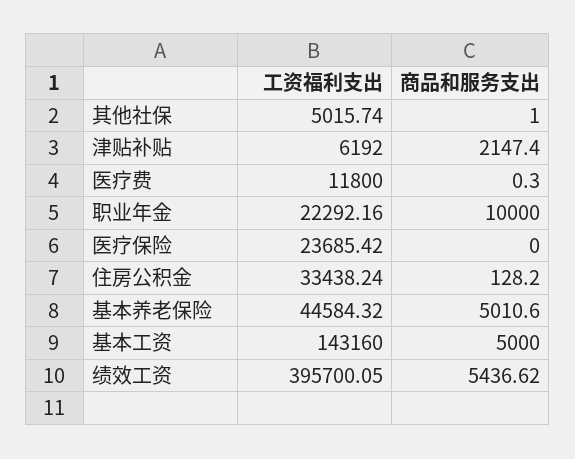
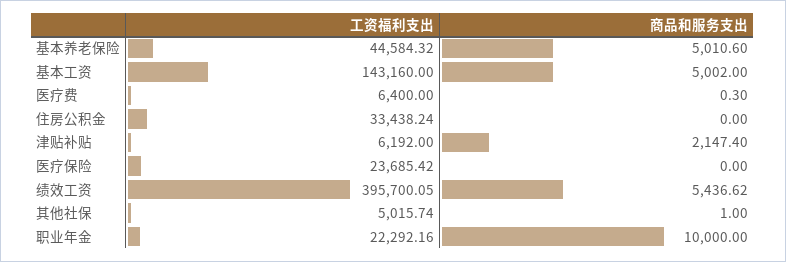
工资福利支出, 医疗费: 11800 -> 6400
商品和服务支出, 住房公积金: 128.2 -> 0
商品和服务支出, 基本工资: 5000 -> 5002

